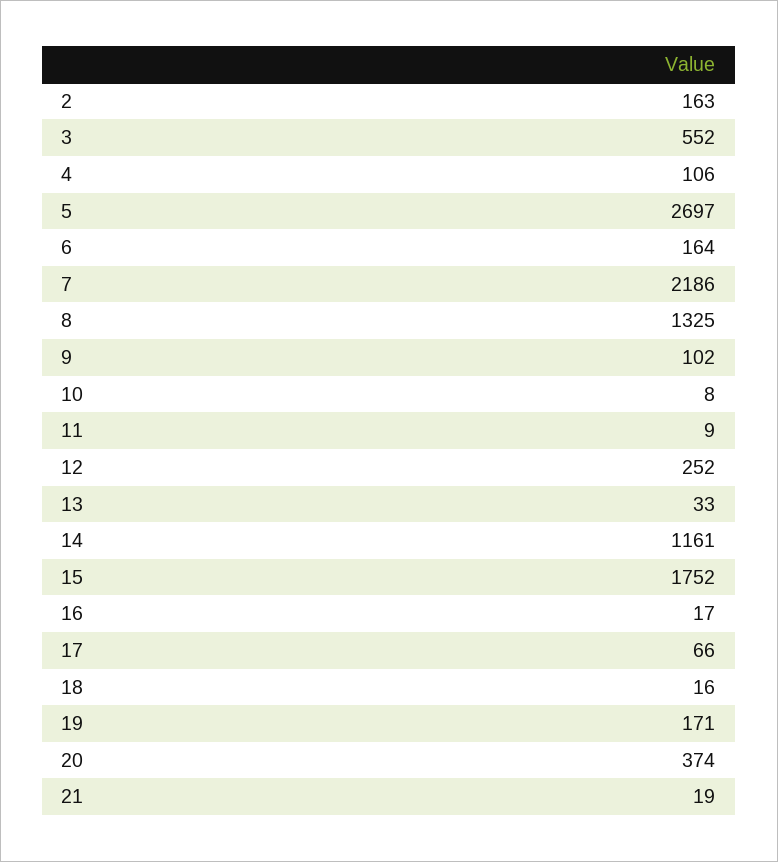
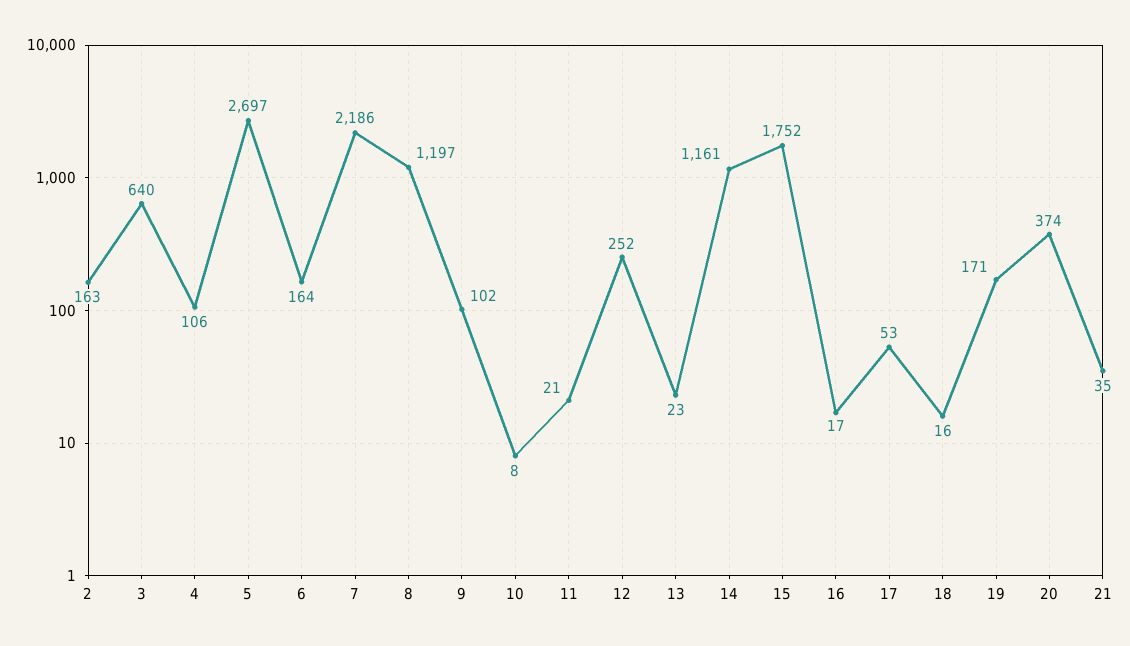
3: 552 -> 640
8: 1325 -> 1197
11: 9 -> 21
13: 33 -> 23
17: 66 -> 53
21: 19 -> 35

